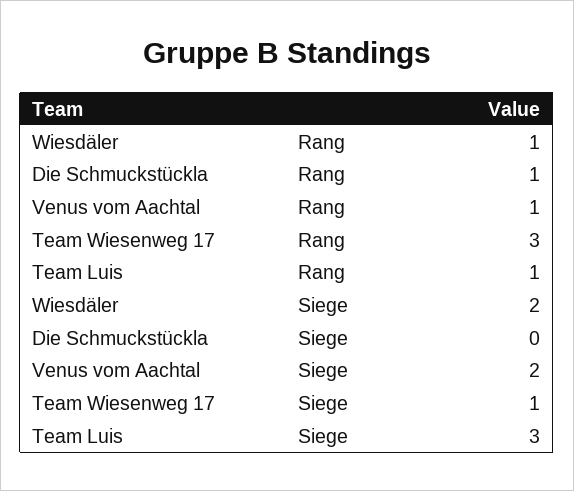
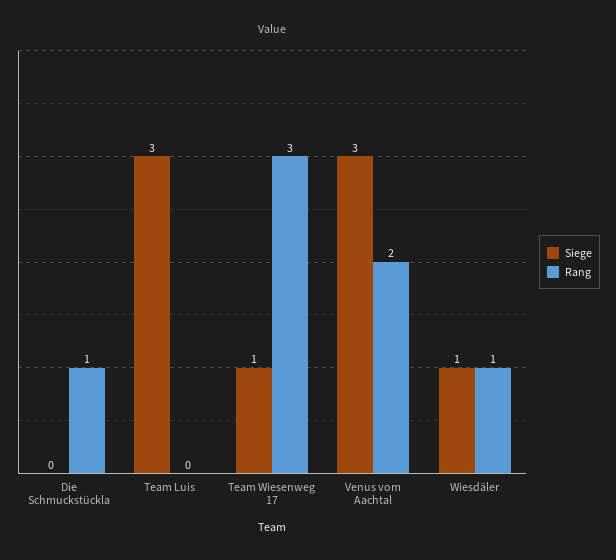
Rang, Venus vom Aachtal: 1 -> 2
Rang, Team Luis: 1 -> 0
Siege, Wiesdäler: 2 -> 1
Siege, Venus vom Aachtal: 2 -> 3

